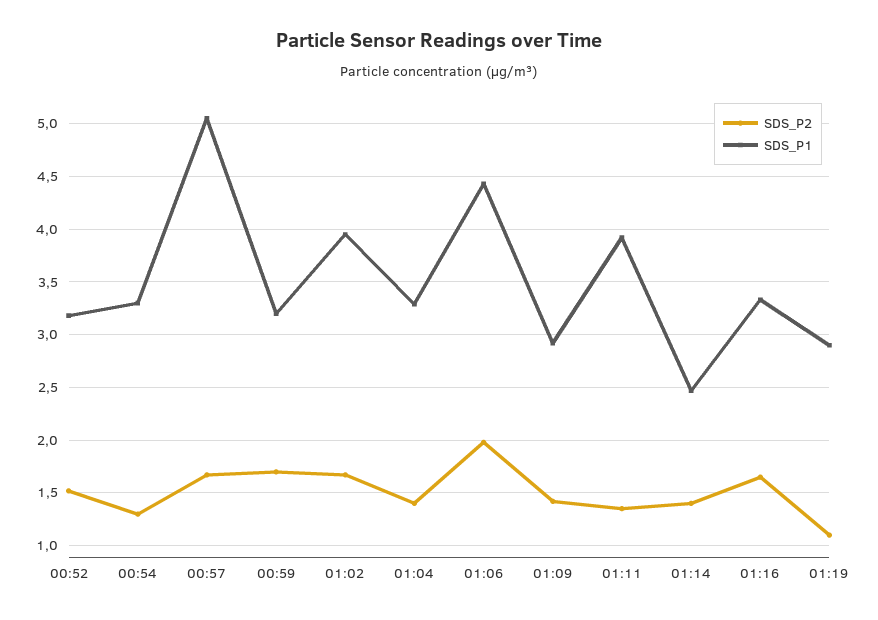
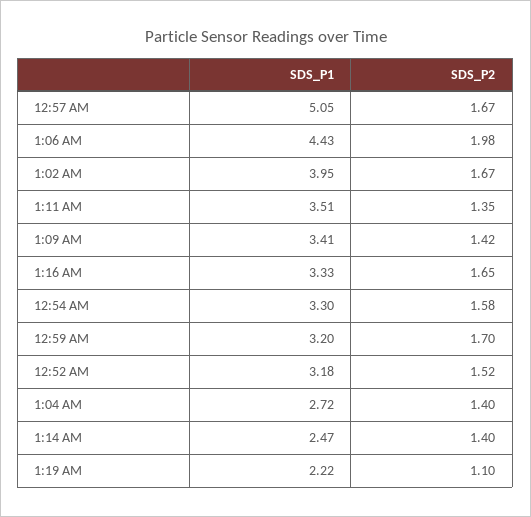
SDS_P2, 00:54: 1.3 -> 1.58
SDS_P1, 01:04: 3.3 -> 2.72
SDS_P1, 01:09: 2.9 -> 3.41
SDS_P1, 01:11: 3.9 -> 3.51
SDS_P1, 01:19: 2.9 -> 2.22

